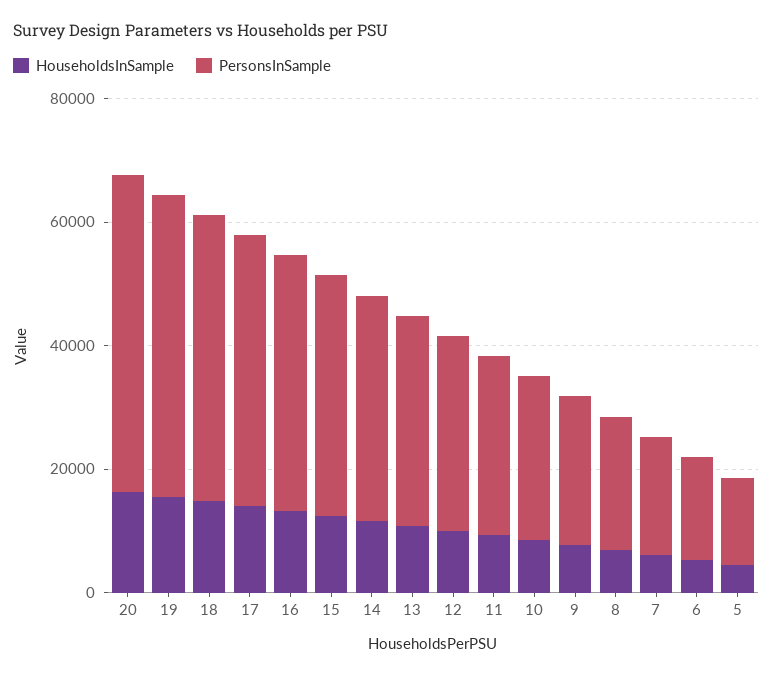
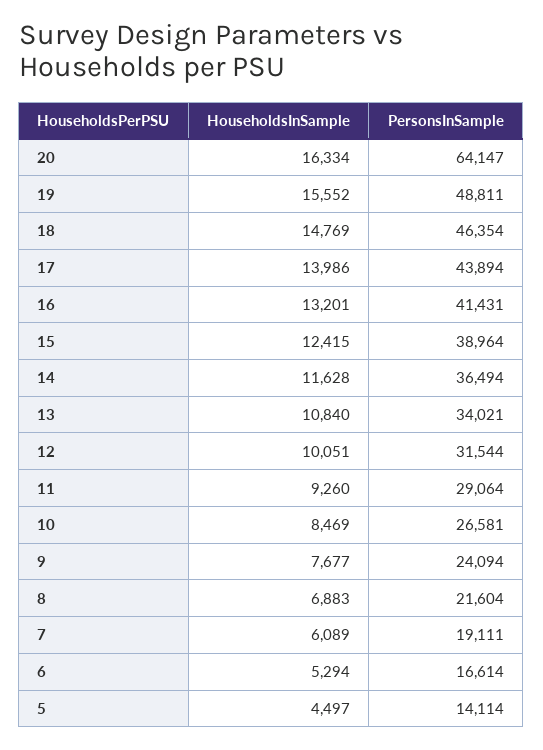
PersonsInSample, 20: 50000 -> 64147

